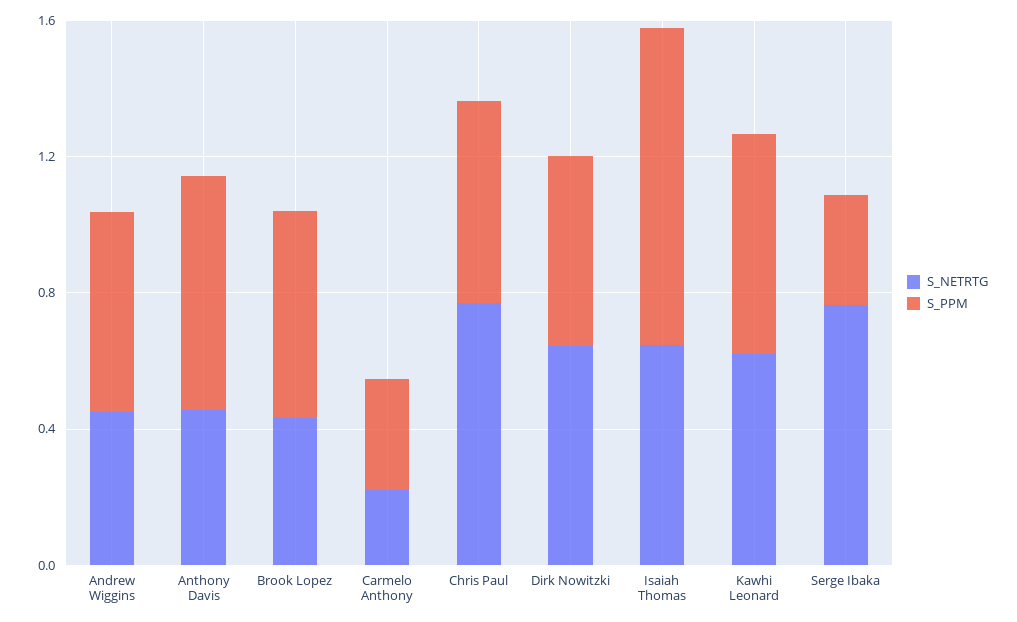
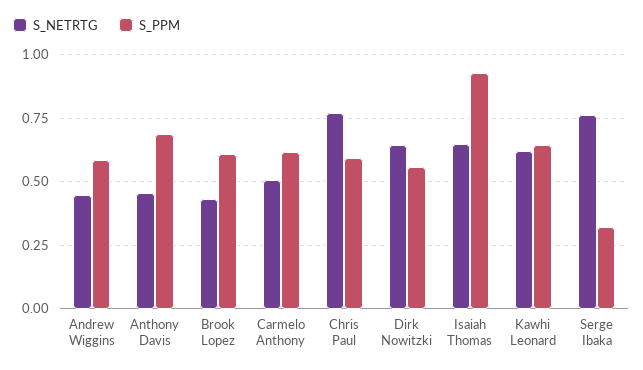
S_NETRTG, Carmelo Anthony: 0.2 -> 0.5
S_PPM, Carmelo Anthony: 0.3 -> 0.625

